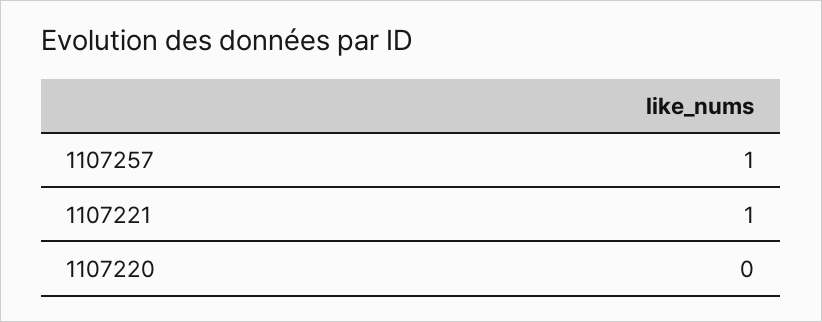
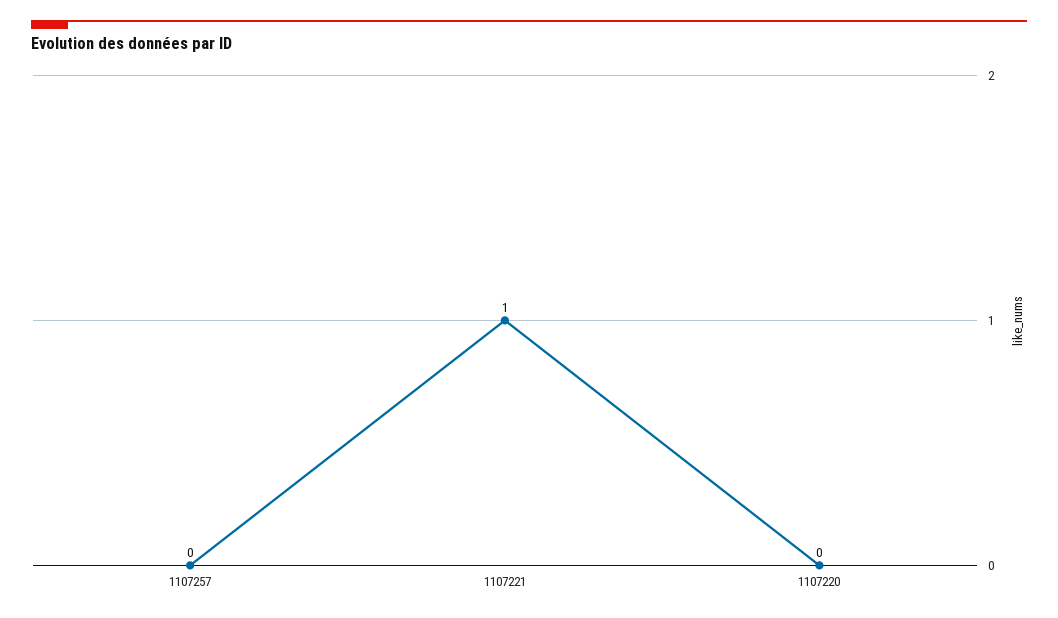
1107257: 1 -> 0

